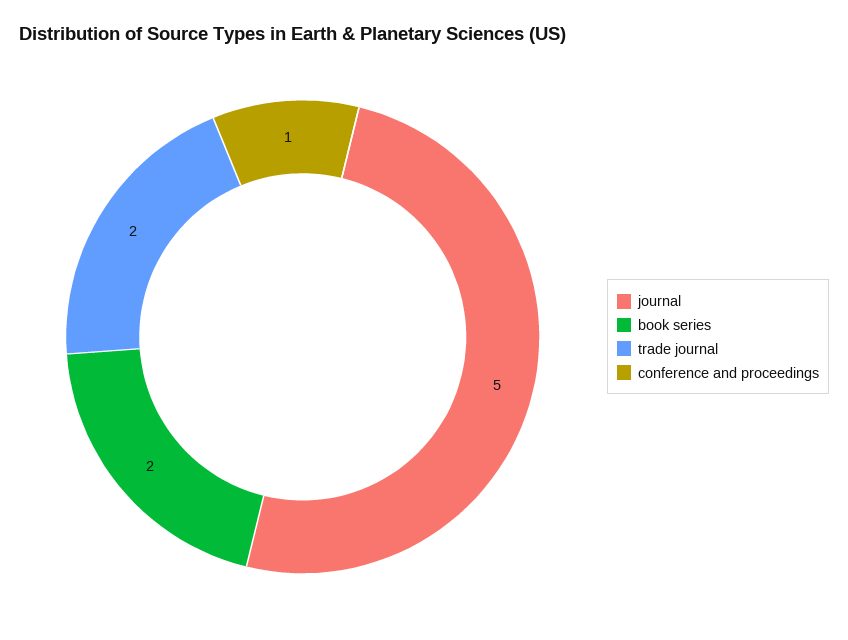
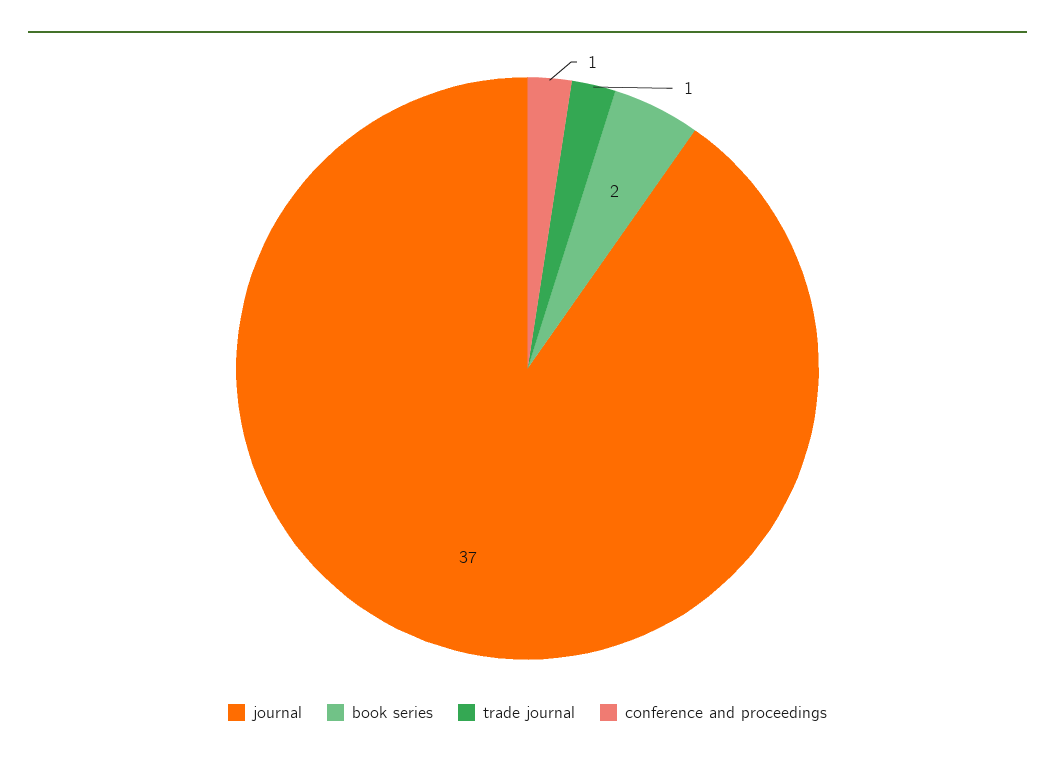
journal: 5 -> 37
trade journal: 2 -> 1

